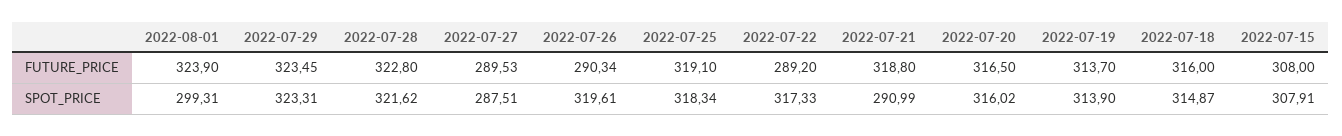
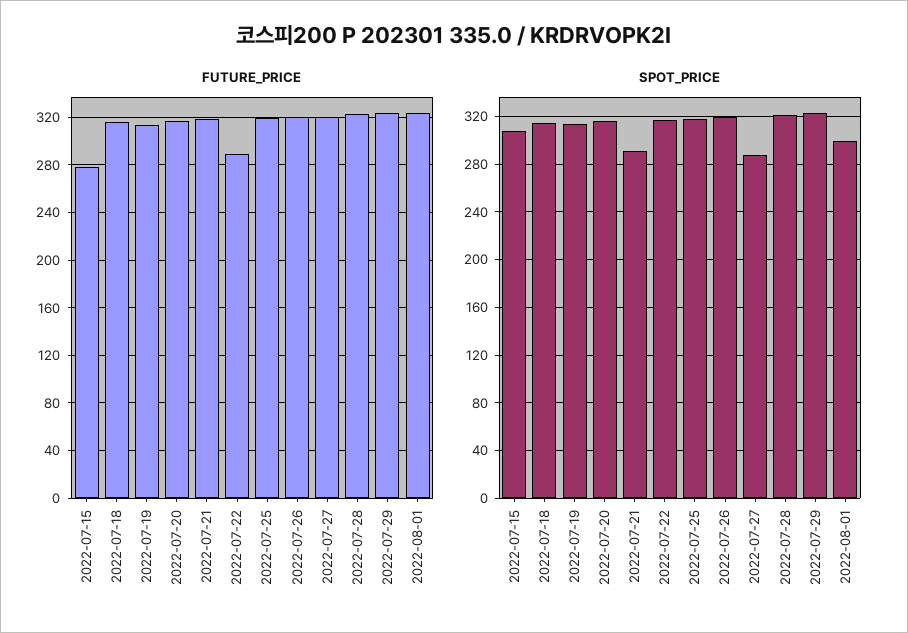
FUTURE_PRICE, 2022-07-27: 289.53 -> 320
FUTURE_PRICE, 2022-07-26: 290.34 -> 320
FUTURE_PRICE, 2022-07-15: 308 -> 280

